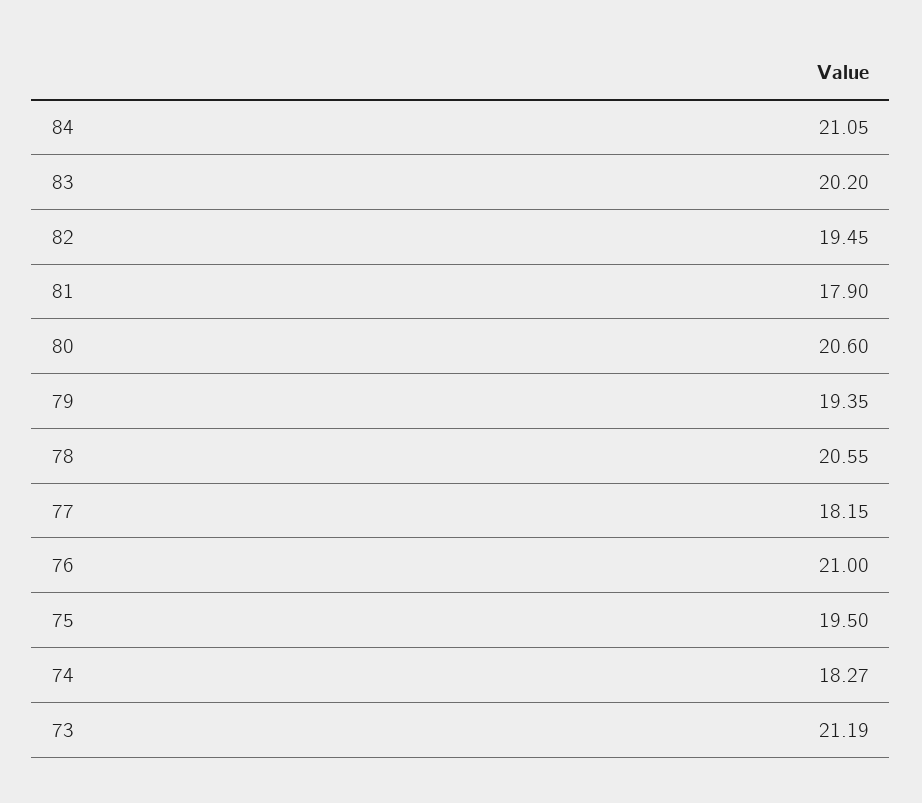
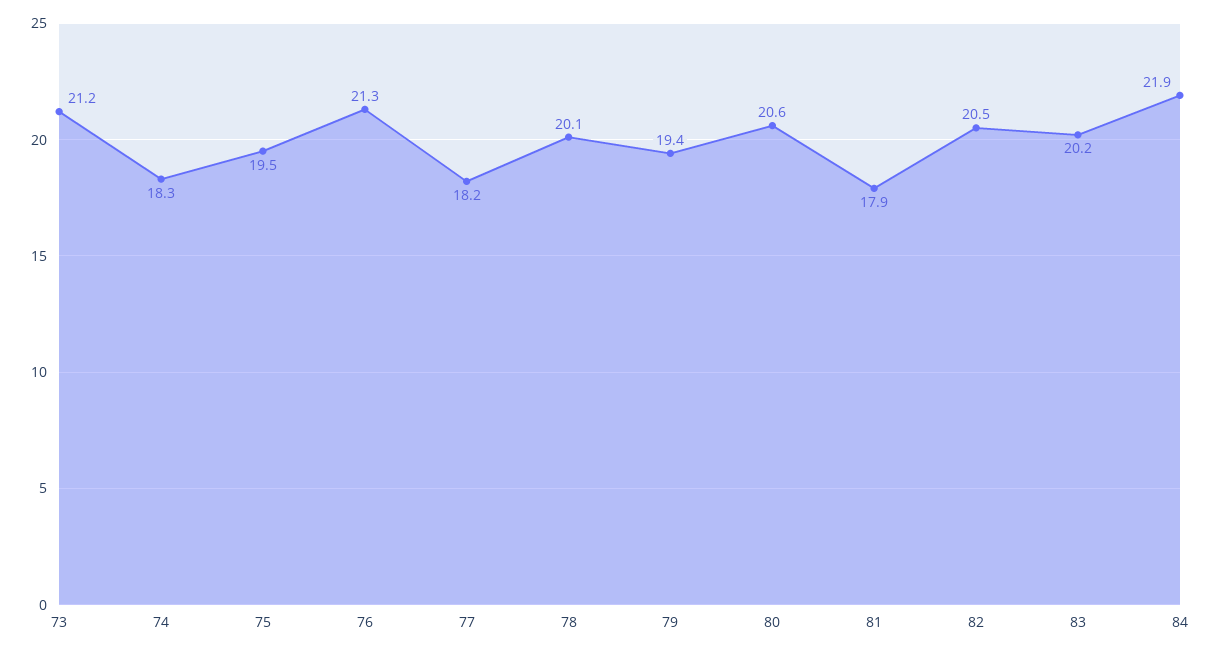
84: 21.05 -> 21.9
82: 19.45 -> 20.5
78: 20.55 -> 20.1
76: 21 -> 21.3

